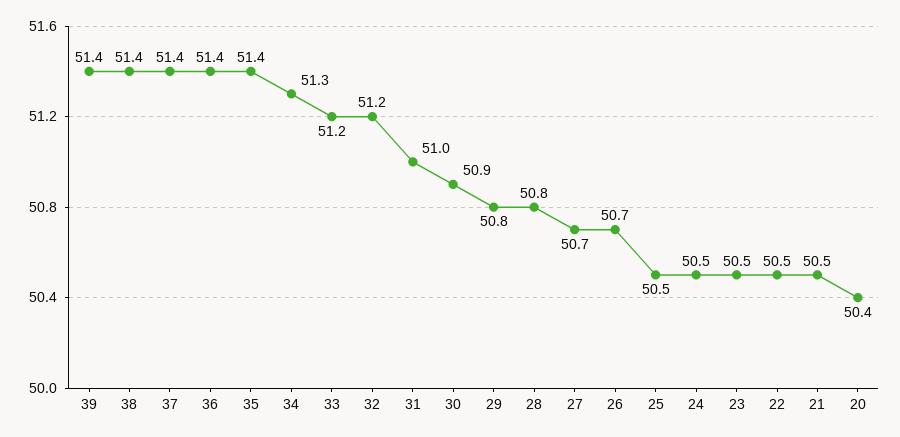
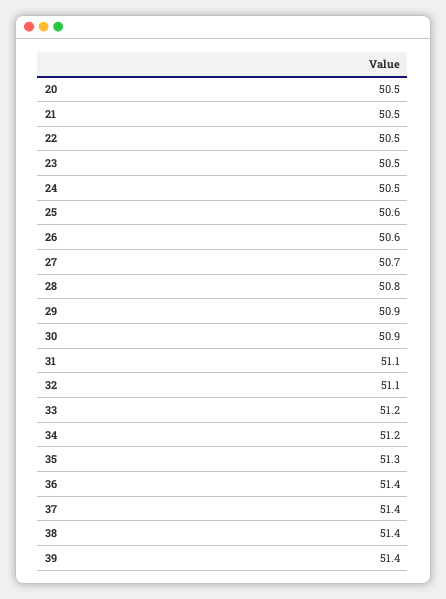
35: 51.4 -> 51.3
34: 51.3 -> 51.2
32: 51.2 -> 51.1
31: 51 -> 51.1
29: 50.8 -> 50.9
26: 50.7 -> 50.6
25: 50.5 -> 50.6
20: 50.4 -> 50.5

